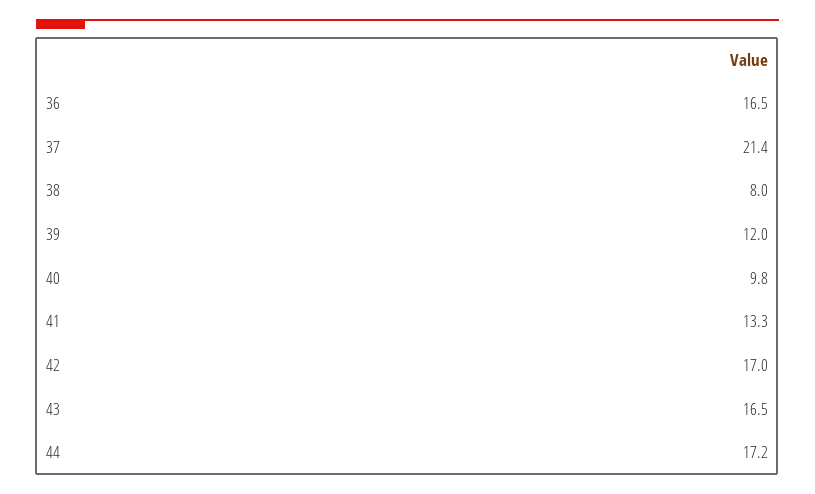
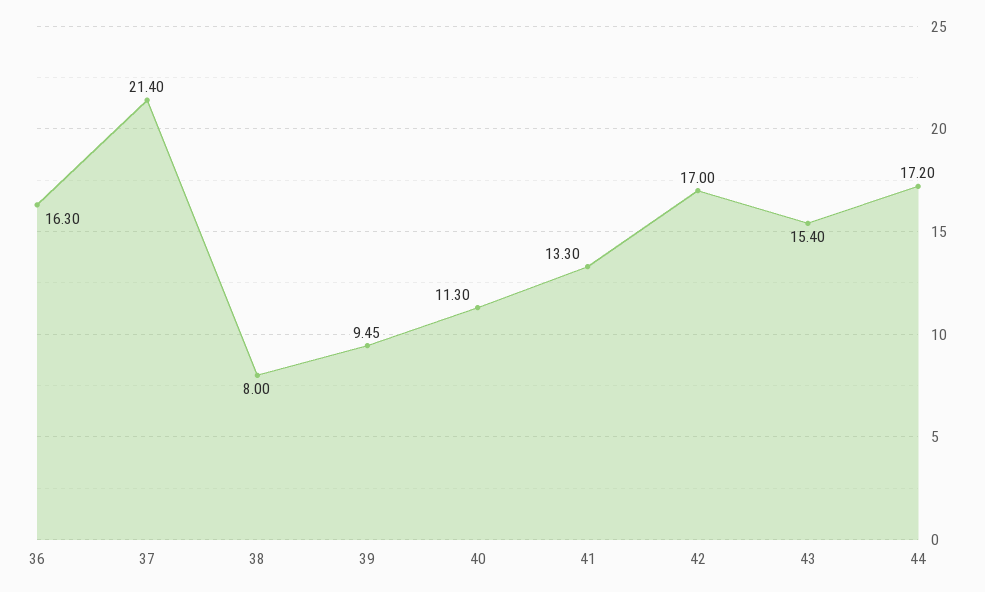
36: 16.5 -> 16.3
39: 12 -> 9.45
40: 9.8 -> 11.3
43: 16.5 -> 15.4

